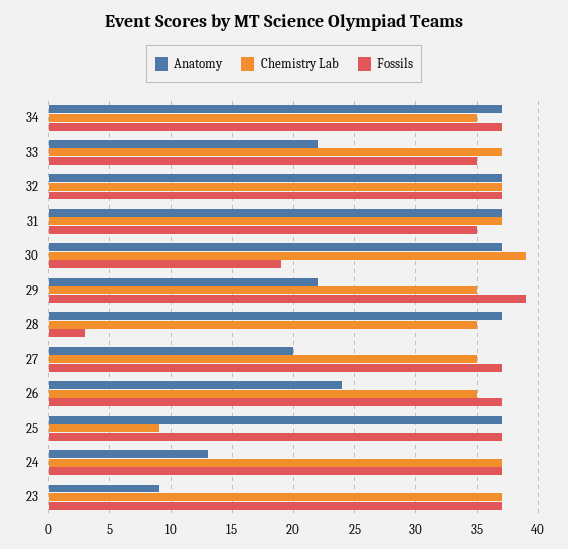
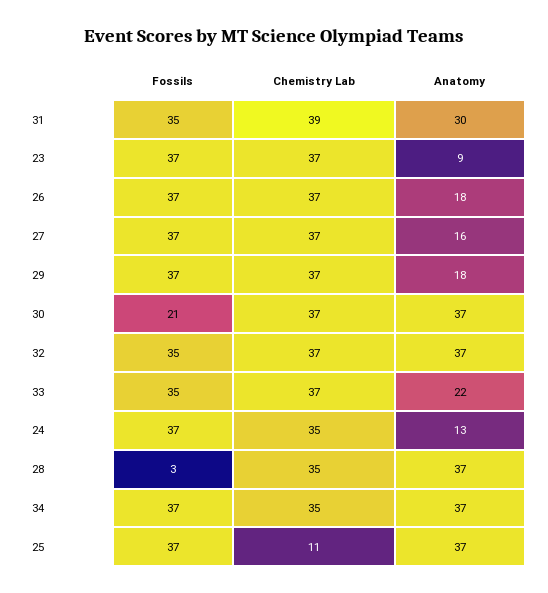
Fossils, 32: 37 -> 35
Anatomy, 31: 37 -> 30
Chemistry Lab, 31: 37 -> 39
Chemistry Lab, 30: 39 -> 37
Fossils, 30: 19 -> 21
Anatomy, 29: 22 -> 18
Chemistry Lab, 29: 35 -> 37
Fossils, 29: 39 -> 37
Anatomy, 27: 20 -> 16
Chemistry Lab, 27: 35 -> 37
Anatomy, 26: 24 -> 18
Chemistry Lab, 26: 35 -> 37
Chemistry Lab, 25: 9 -> 11
Chemistry Lab, 24: 37 -> 35

